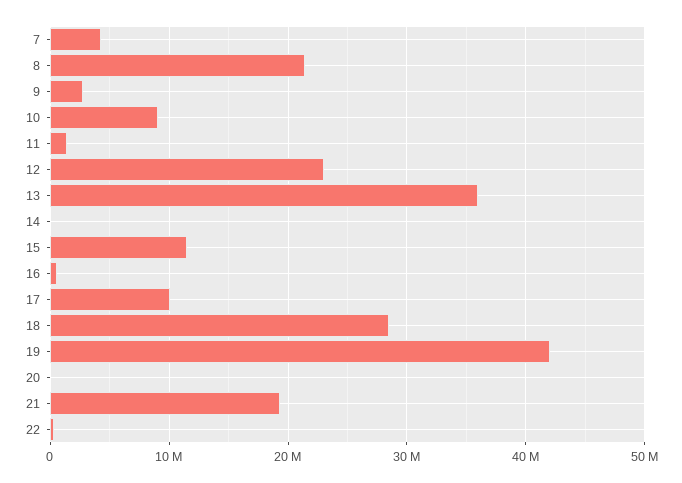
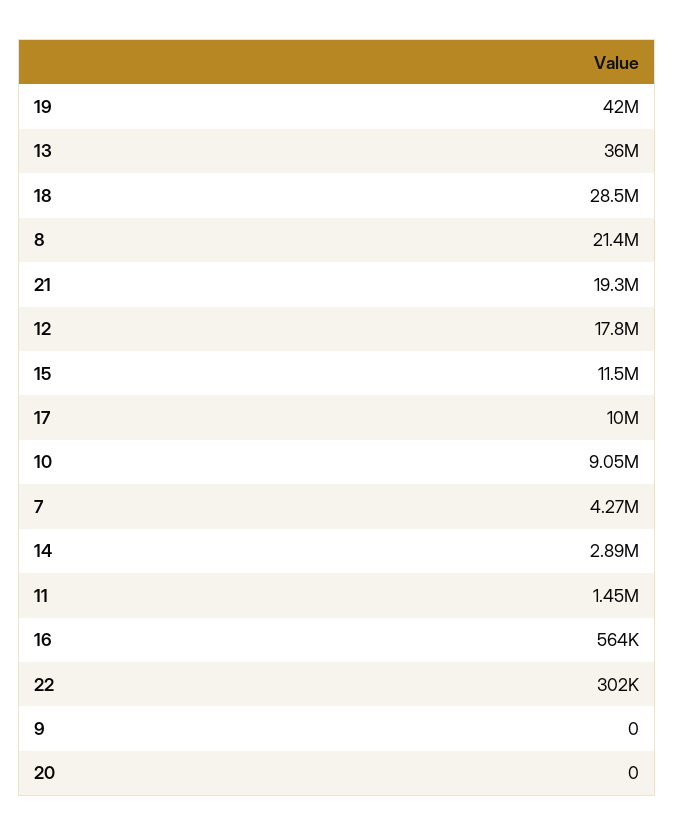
9: 3000000 -> 0
12: 23000000 -> 17800000
14: 0 -> 2890000

